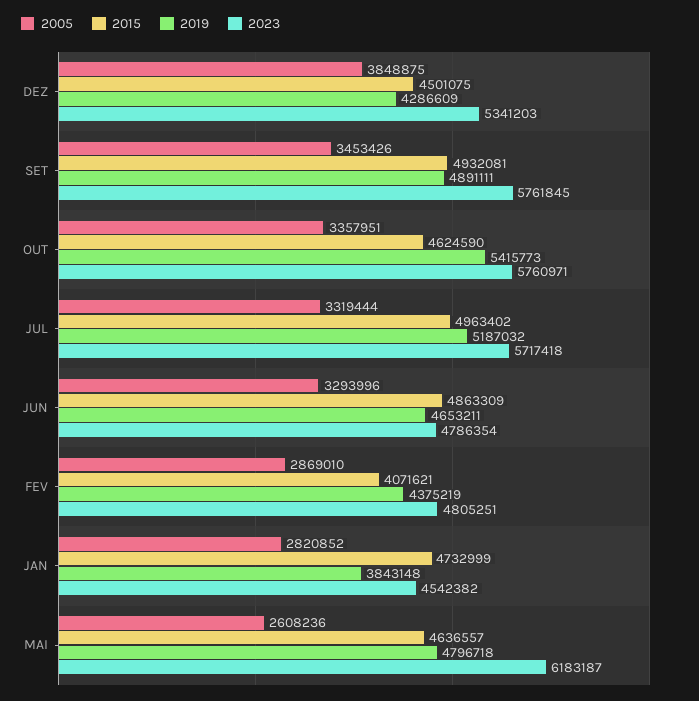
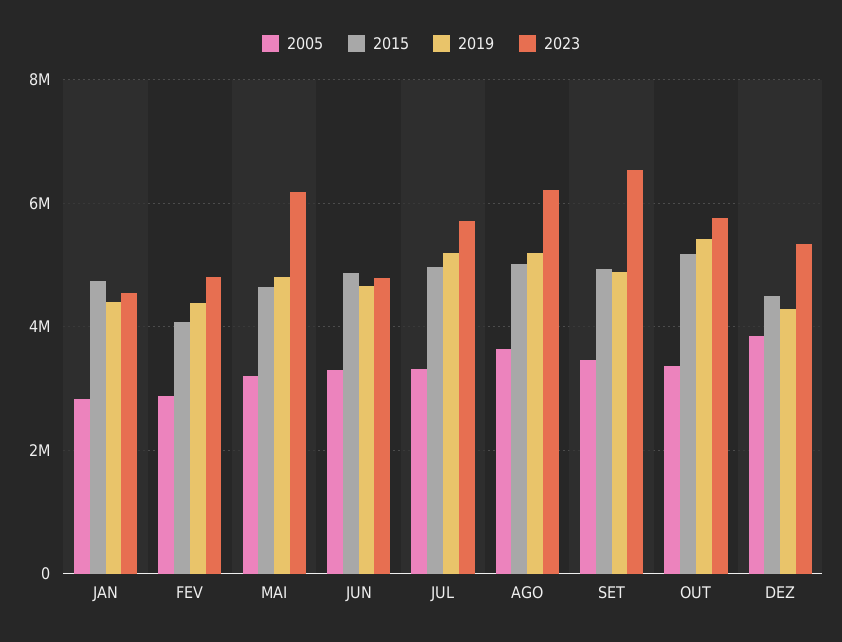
2023, SET: 5761845 -> 6600000
2015, OUT: 4624590 -> 5200000
2019, JAN: 3843148 -> 4400000
2005, MAI: 2608236 -> 3200000
2005, AGO: none -> 3600000
2015, AGO: none -> 5000000
2019, AGO: none -> 5200000
2023, AGO: none -> 6200000

